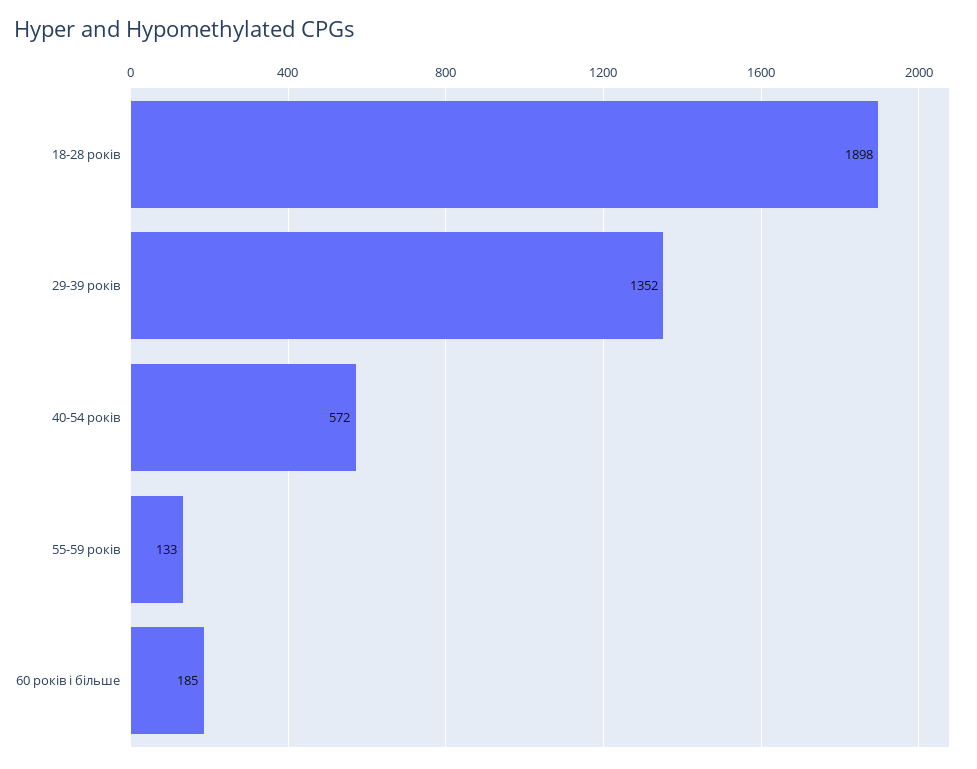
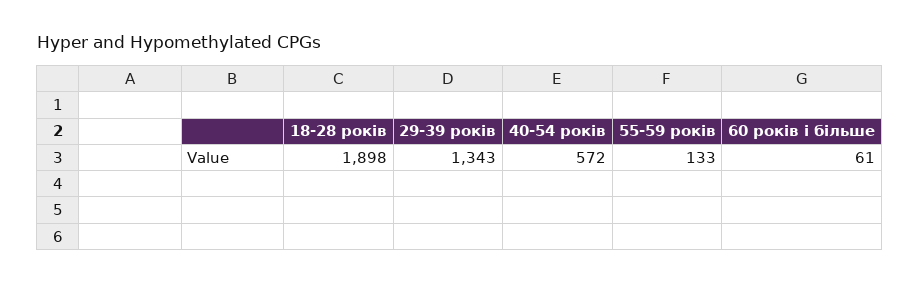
29-39 років: 1352 -> 1343
60 років і більше: 185 -> 61

